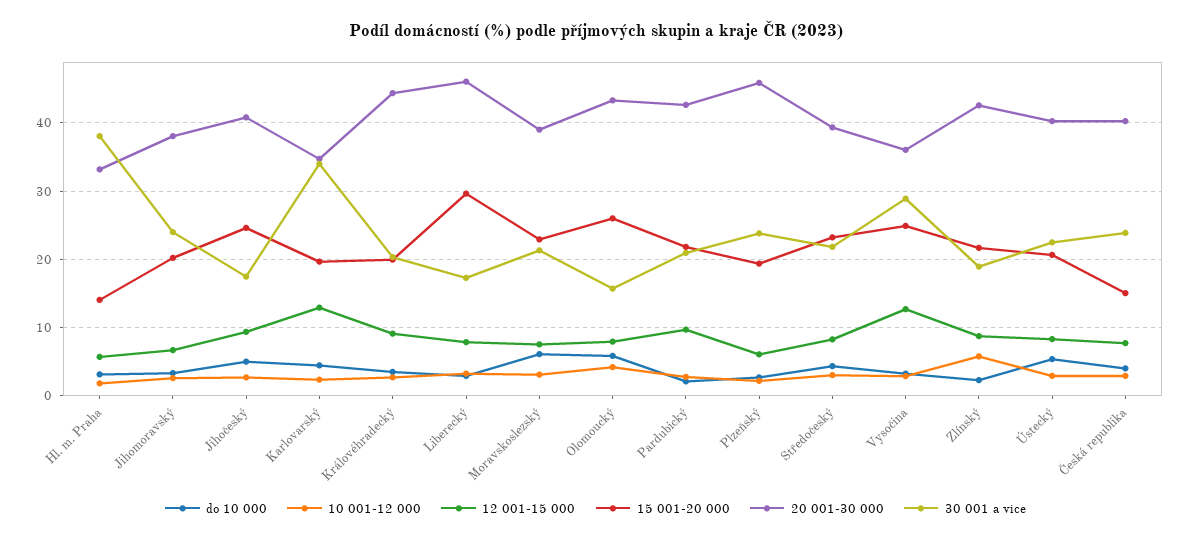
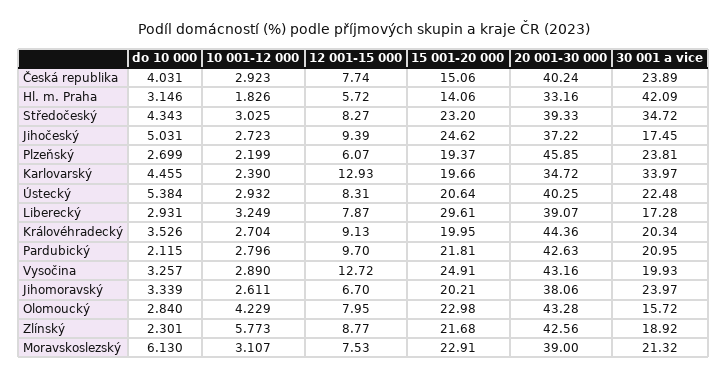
30 001 a vice, Hl. m. Praha: 38 -> 42.09
20 001-30 000, Jihočeský: 41 -> 37.22
20 001-30 000, Liberecký: 46 -> 39.07
do 10 000, Olomoucký: 6 -> 2.84
15 001-20 000, Olomoucký: 26 -> 22.98
30 001 a vice, Středočeský: 22 -> 34.72
20 001-30 000, Vysočina: 36 -> 43.16
30 001 a vice, Vysočina: 29 -> 19.93

